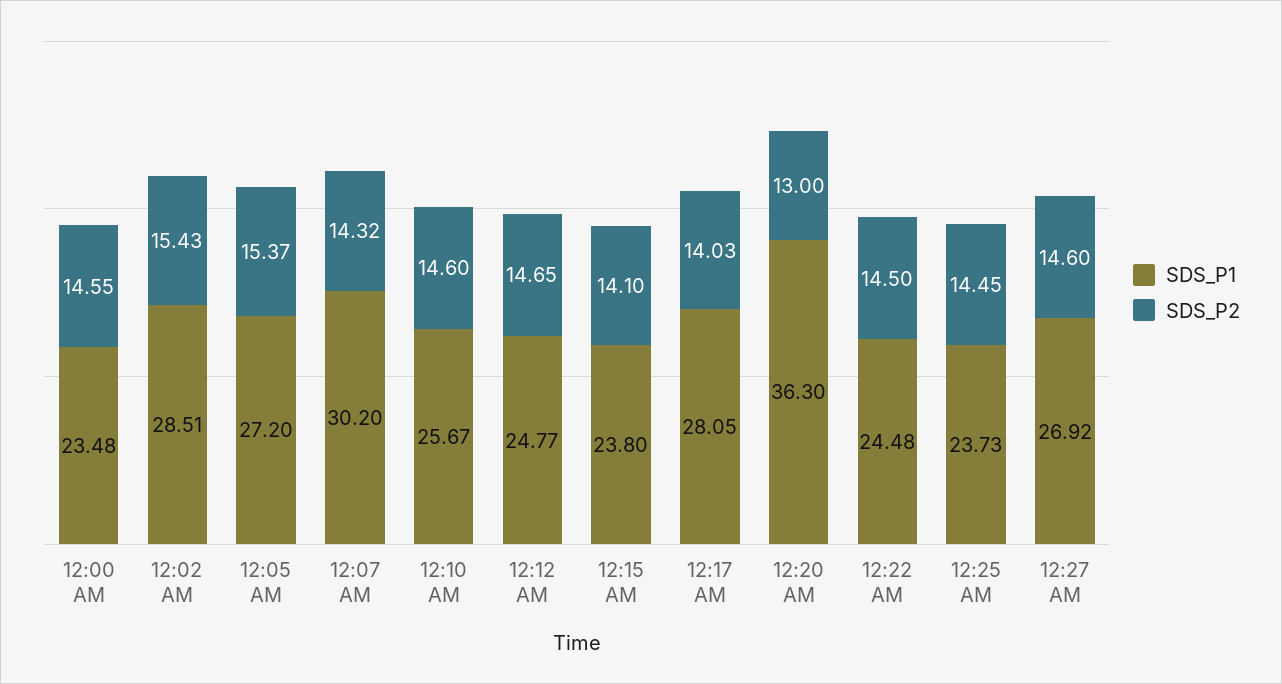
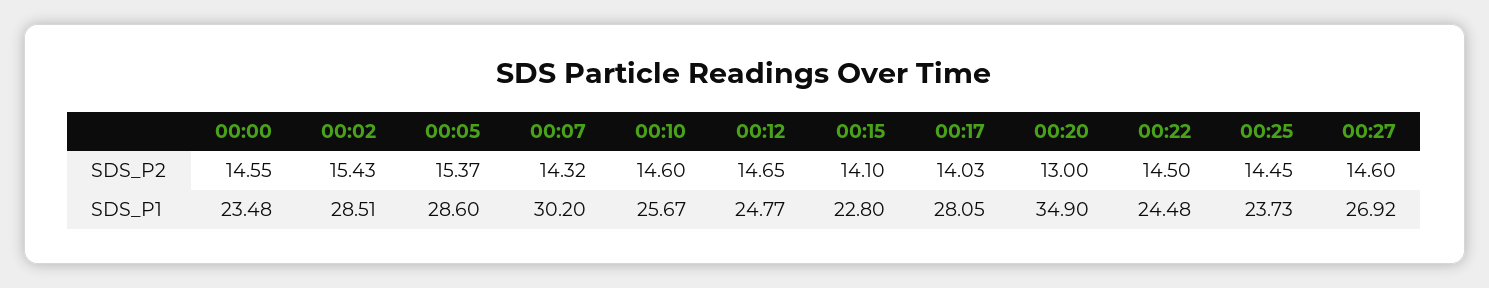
SDS_P1, 12:05 AM: 27.2 -> 28.6
SDS_P1, 12:15 AM: 23.8 -> 22.8
SDS_P1, 12:20 AM: 36.3 -> 34.9

